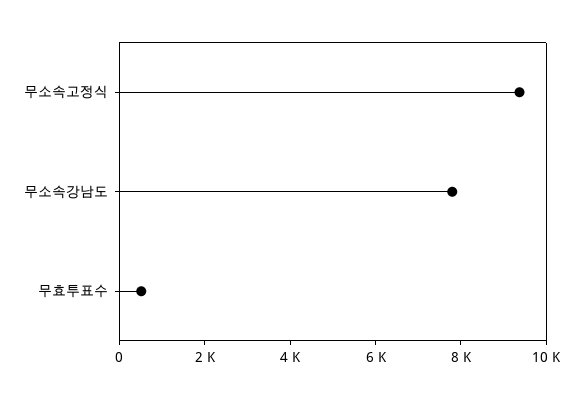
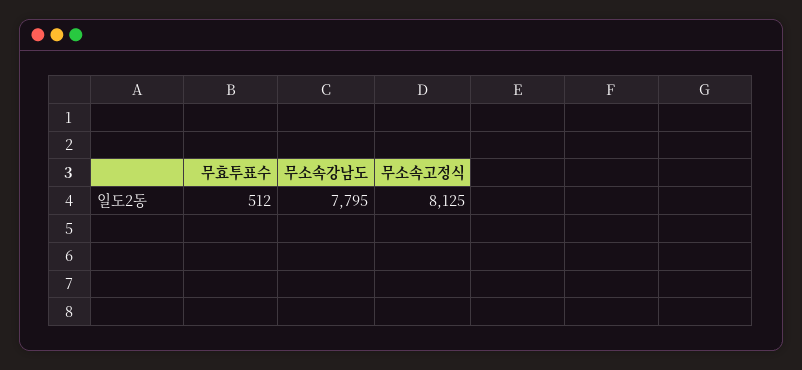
무소속고정식: 9500 -> 8125

